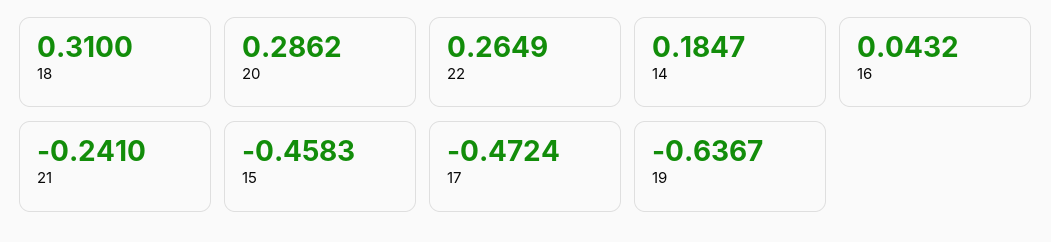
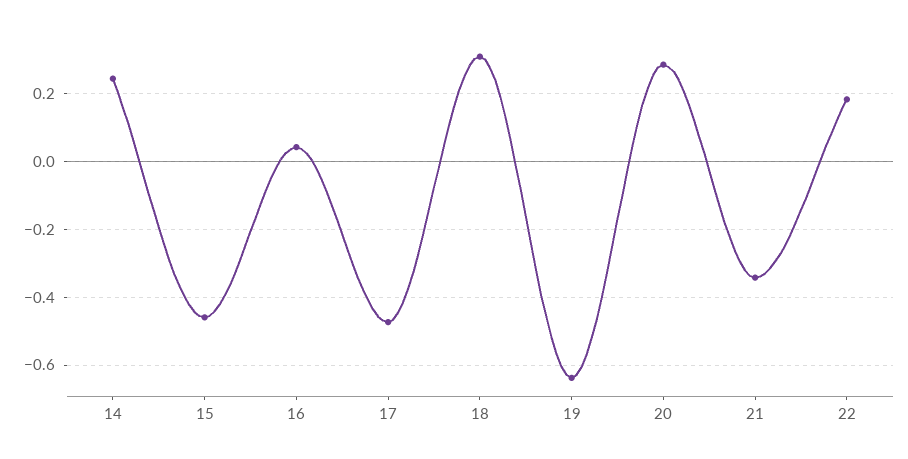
22: 0.2649 -> 0.18
14: 0.1847 -> 0.24
21: -0.241 -> -0.34

